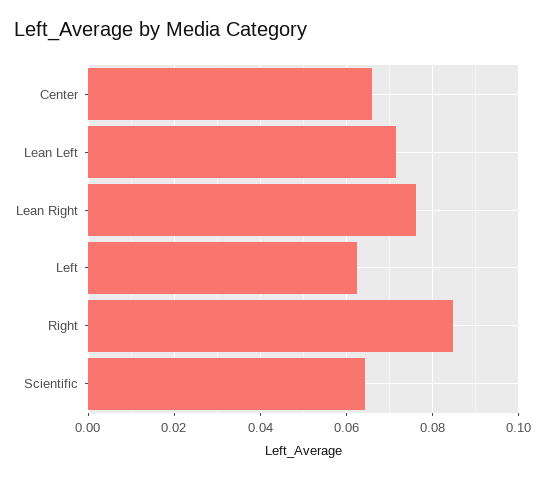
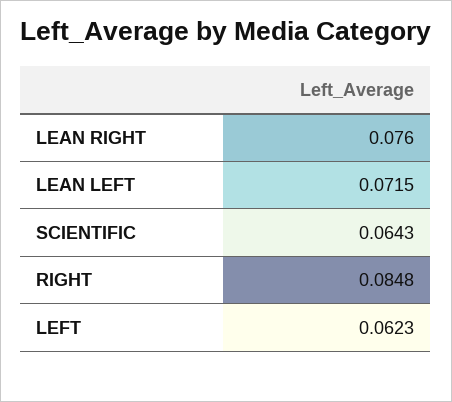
Center: 0.066 -> none

